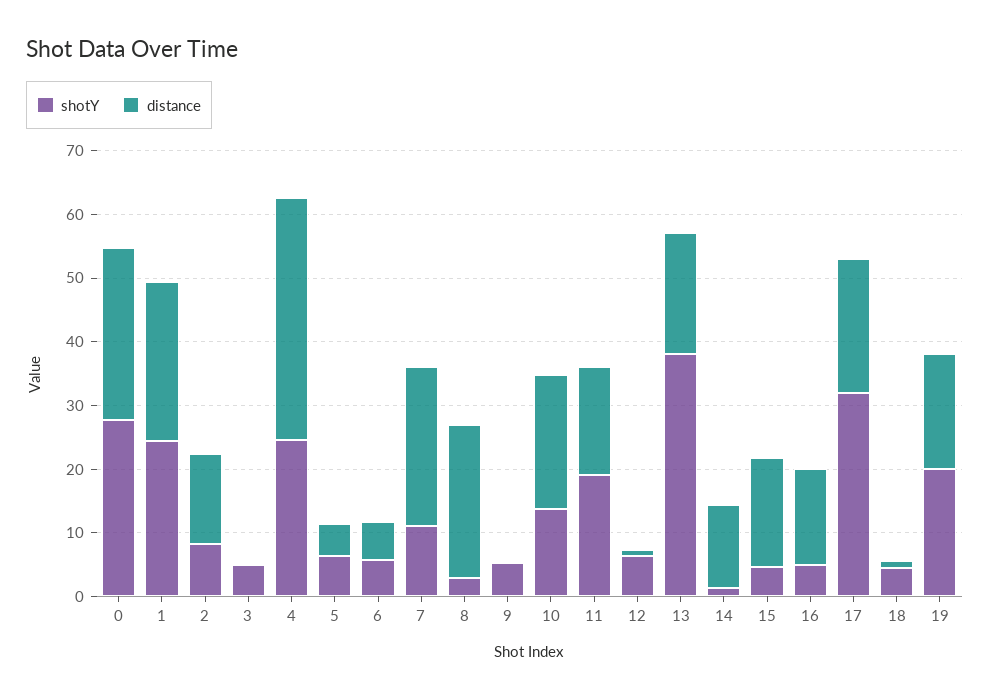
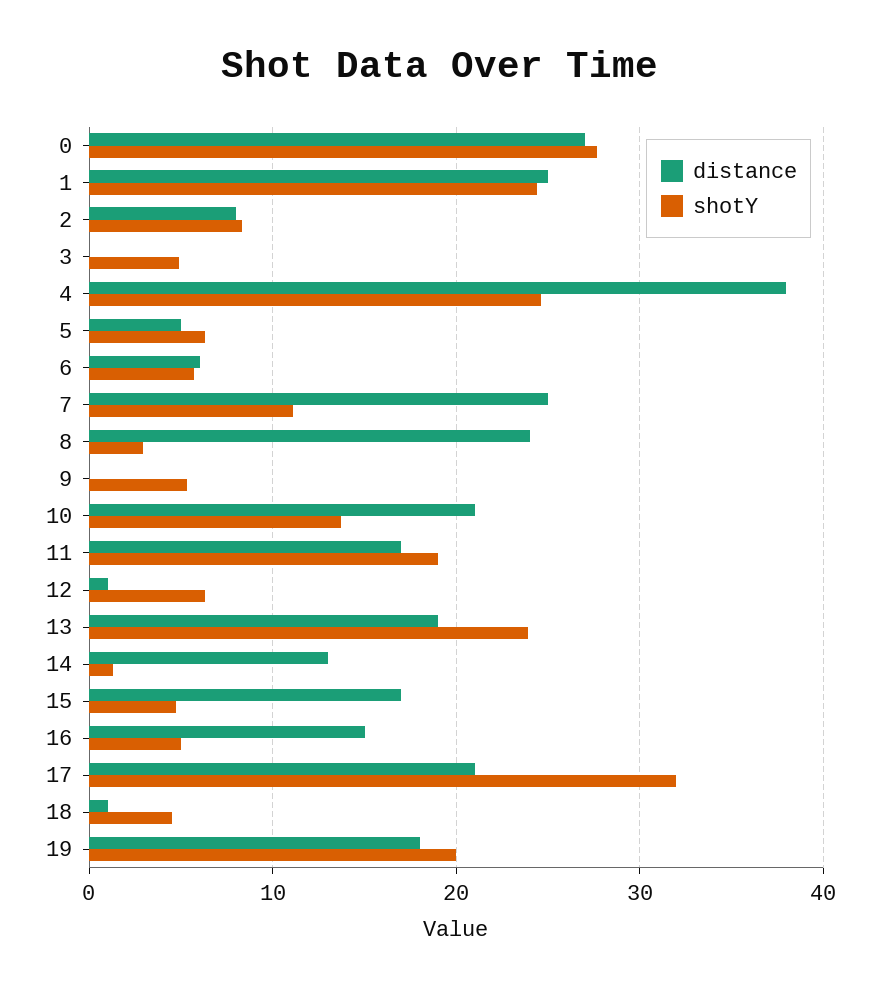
distance, 2: 14 -> 8
shotY, 13: 38 -> 24

